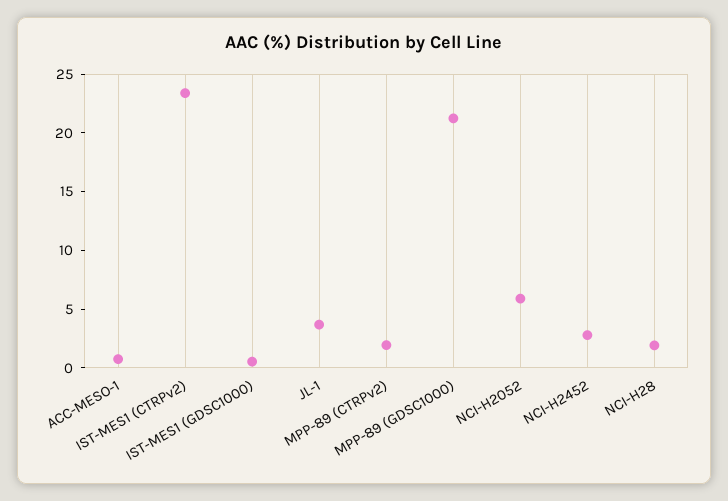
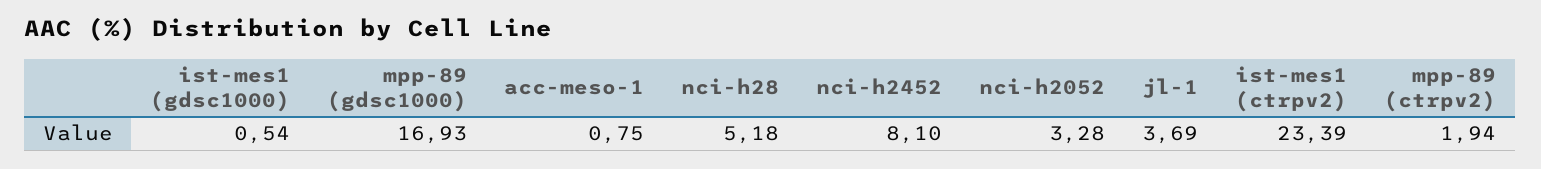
MPP-89 (GDSC1000): 21 -> 16.93
NCI-H2052: 6 -> 3.28
NCI-H2452: 3 -> 8.1
NCI-H28: 2 -> 5.18

